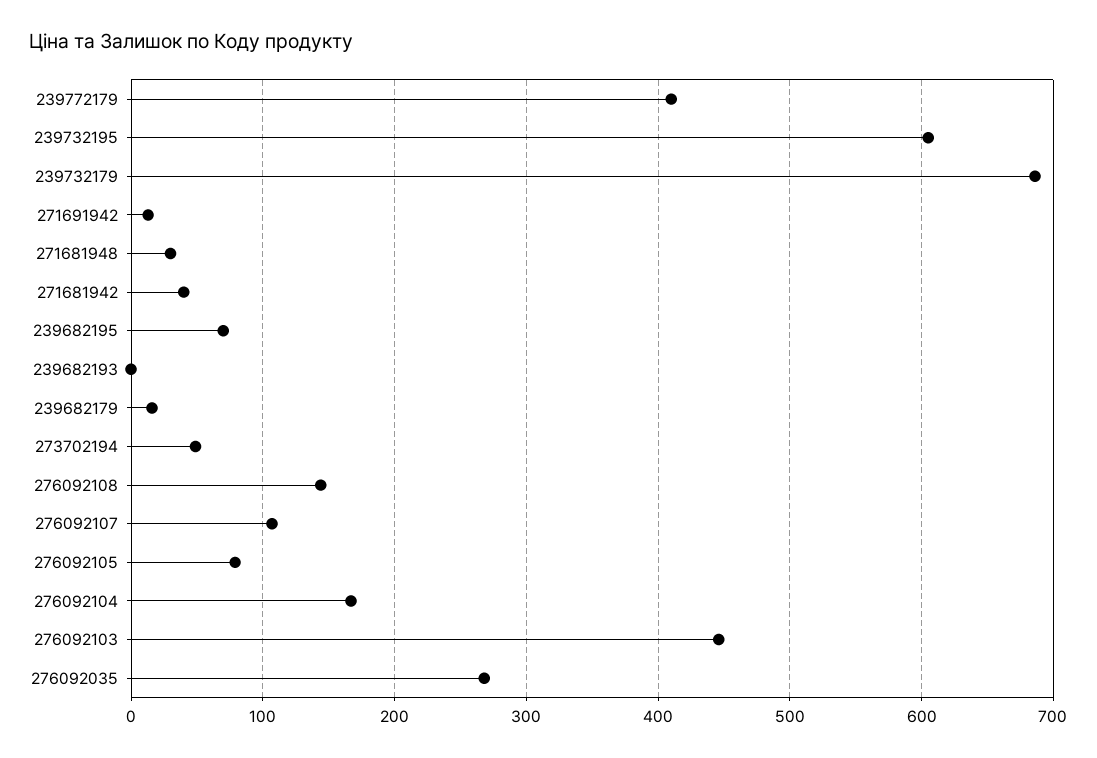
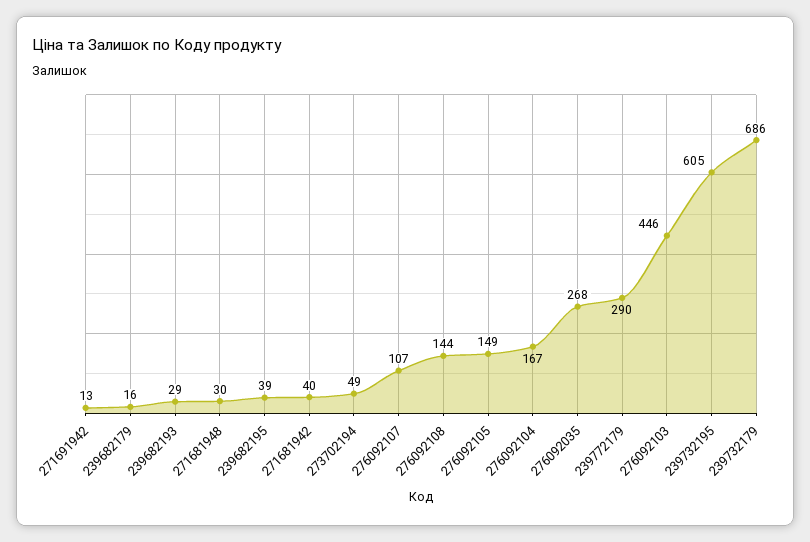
239772179: 410 -> 290
239682195: 70 -> 39
239682193: 0 -> 29
276092105: 80 -> 149

